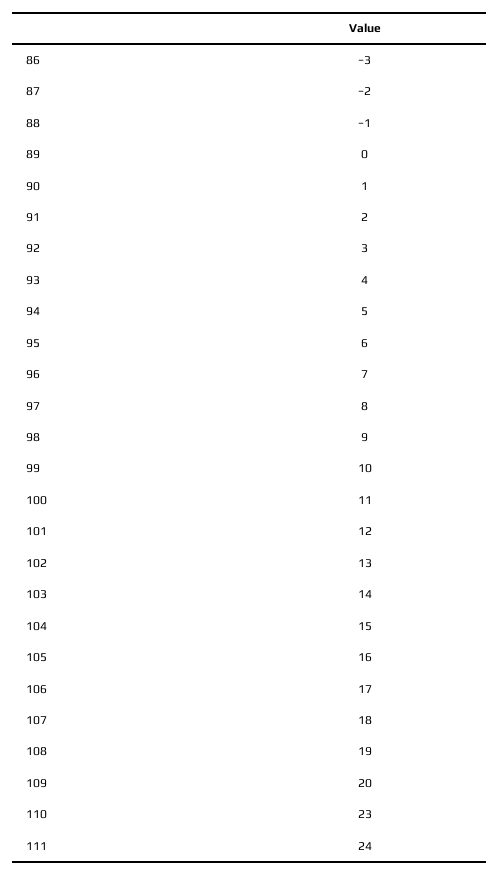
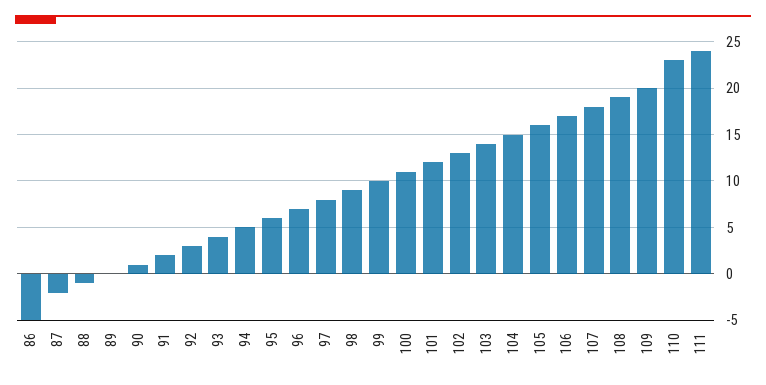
86: -3 -> -5

